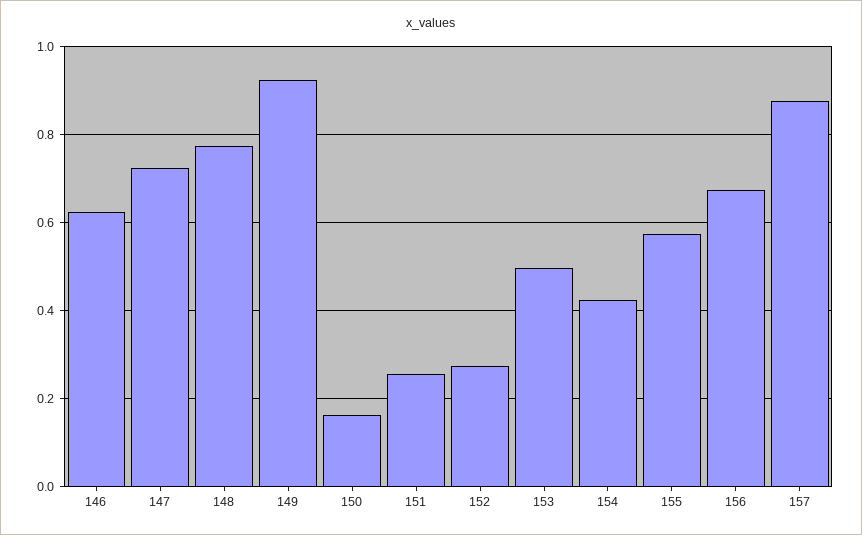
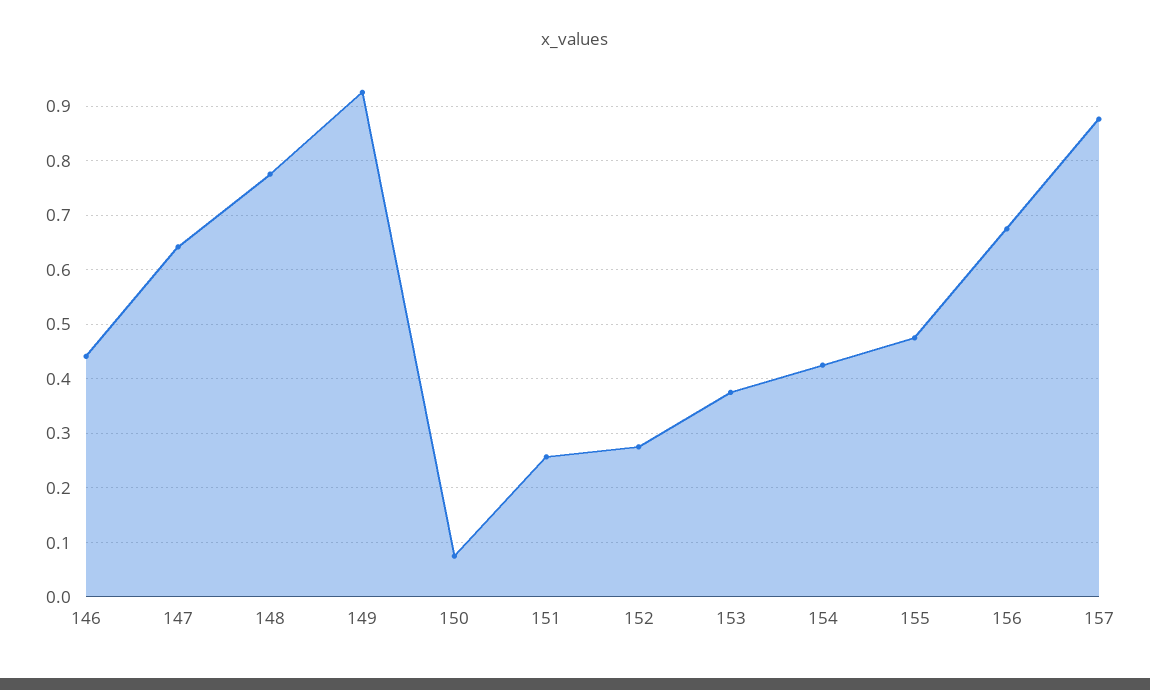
146: 0.62 -> 0.44
147: 0.72 -> 0.64
150: 0.16 -> 0.08
153: 0.5 -> 0.38
155: 0.58 -> 0.48

